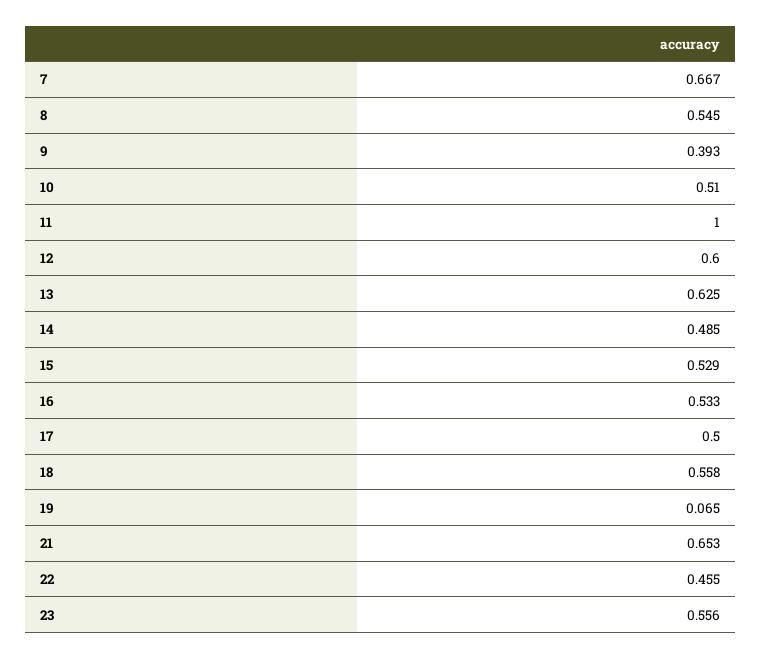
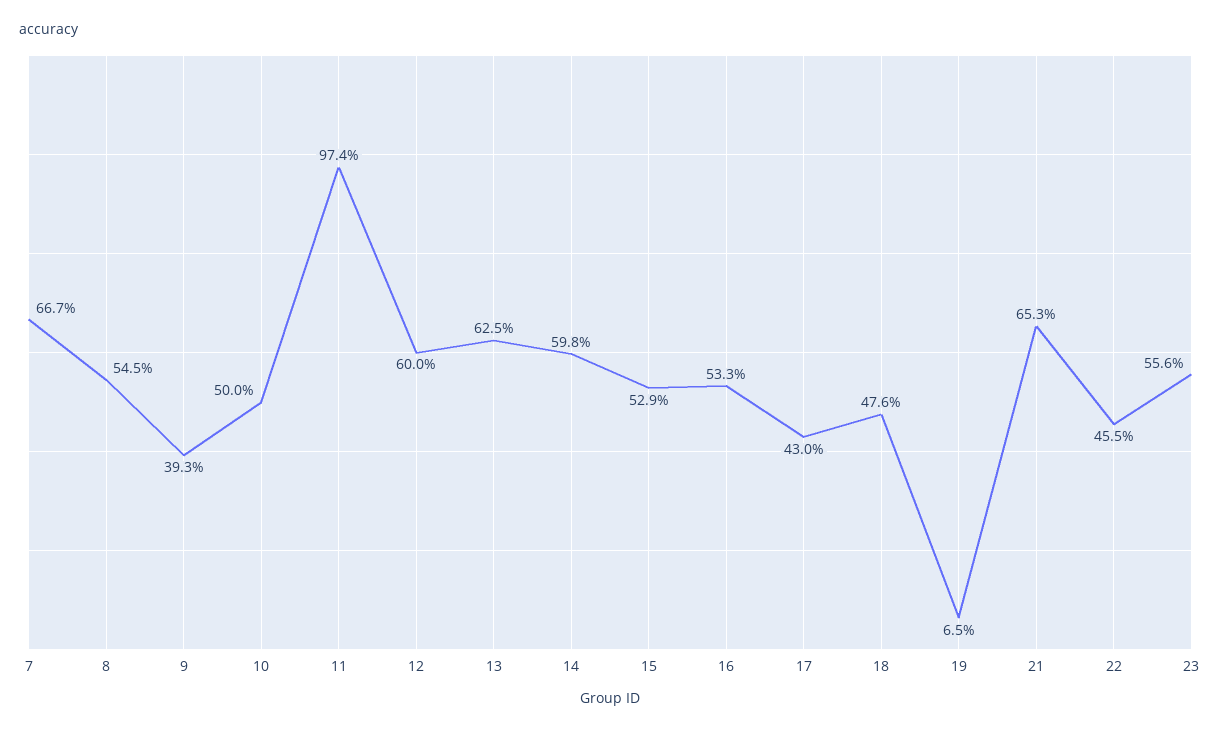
10: 0.51 -> 0.5
11: 1 -> 0.974
14: 0.485 -> 0.598
17: 0.5 -> 0.43
18: 0.558 -> 0.476

